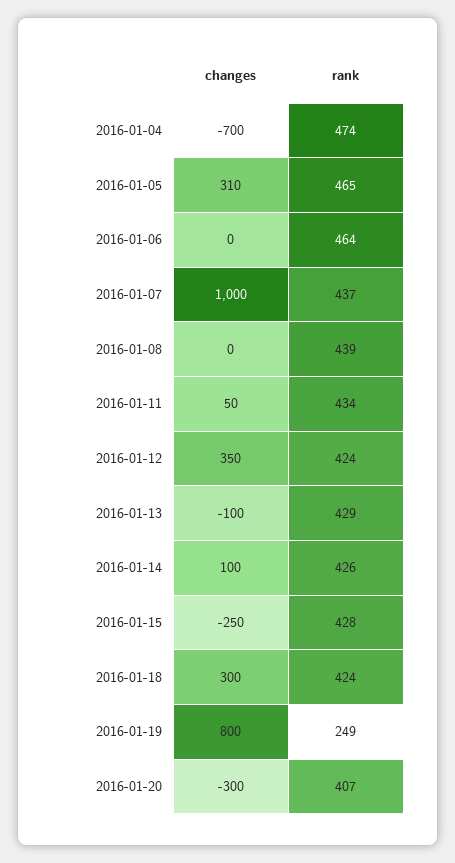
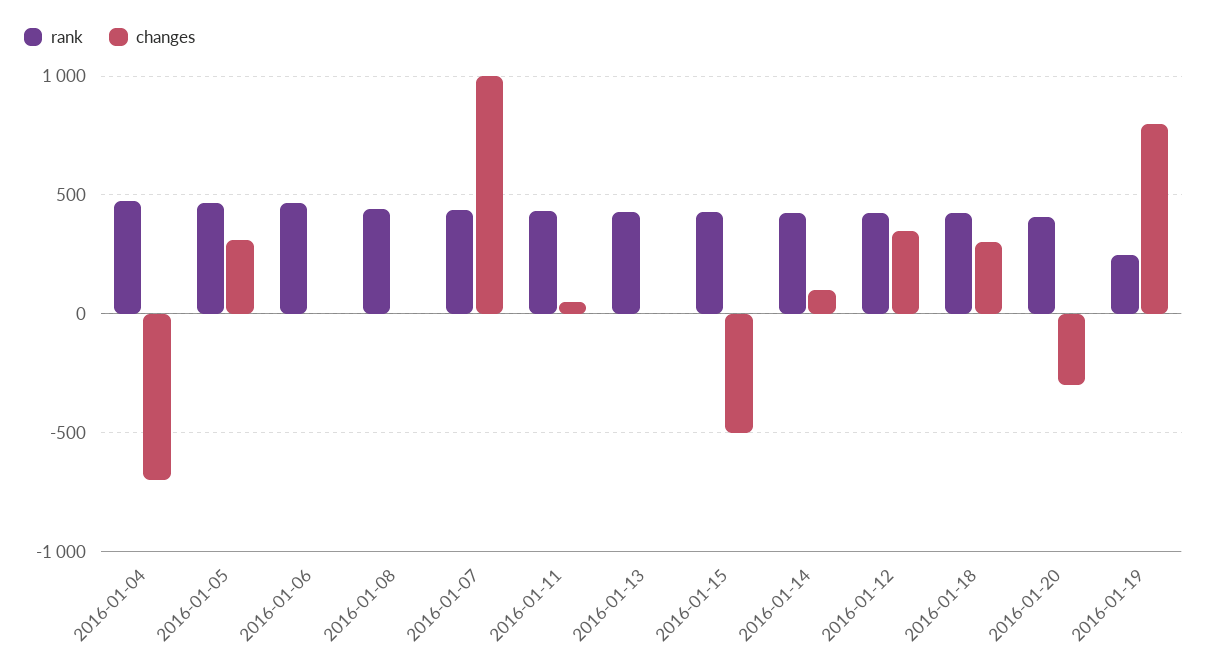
changes, 2016-01-13: -100 -> 0
changes, 2016-01-15: -250 -> -500

